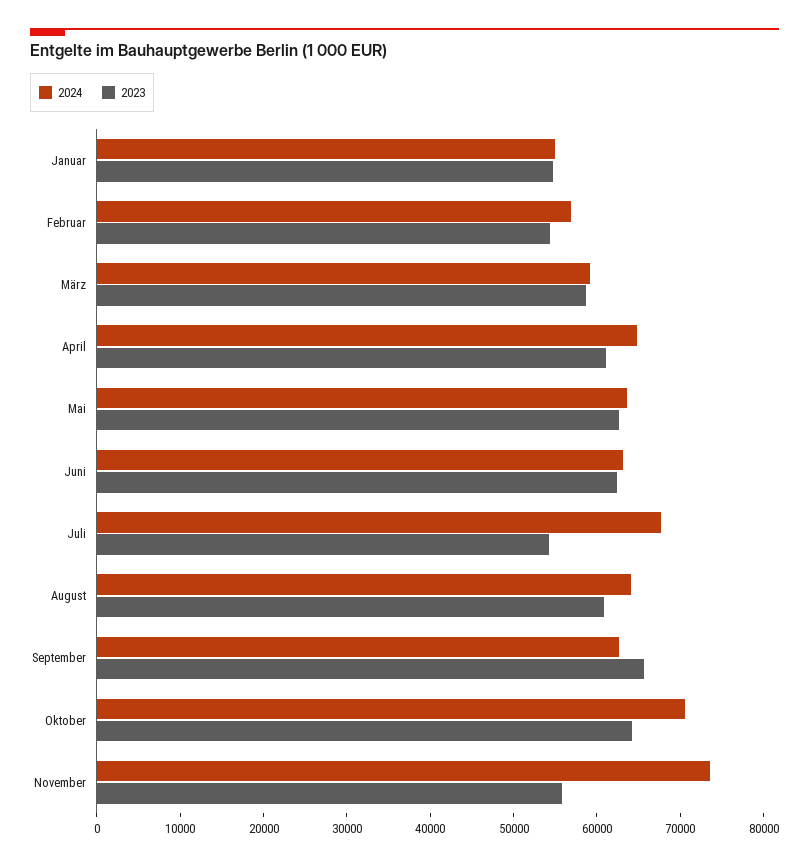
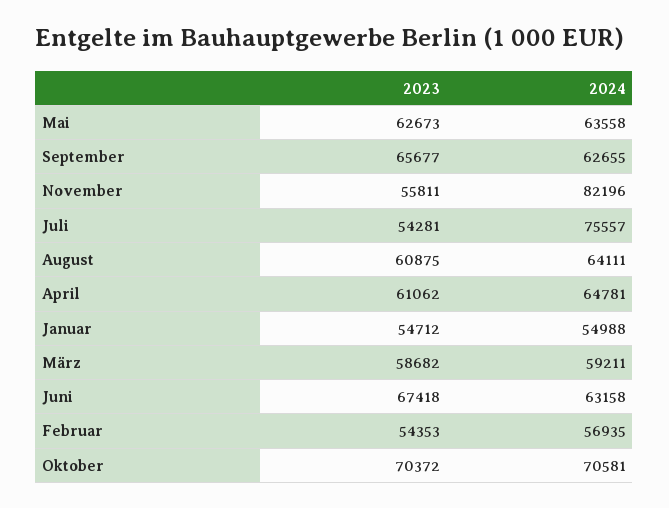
2023, Juni: 62000 -> 67418
2024, Juli: 68000 -> 75557
2023, Oktober: 64000 -> 70372
2024, November: 74000 -> 82196

